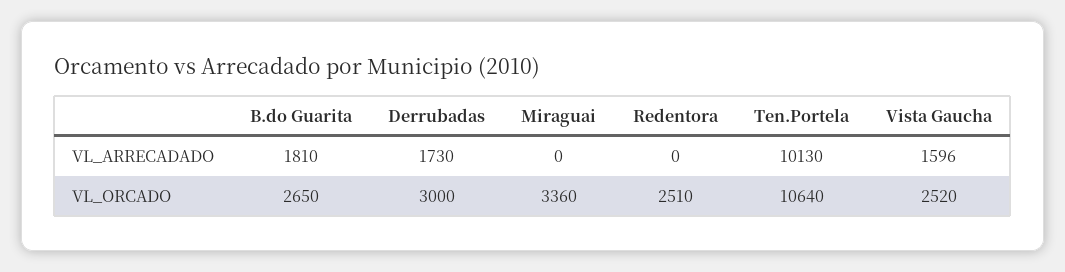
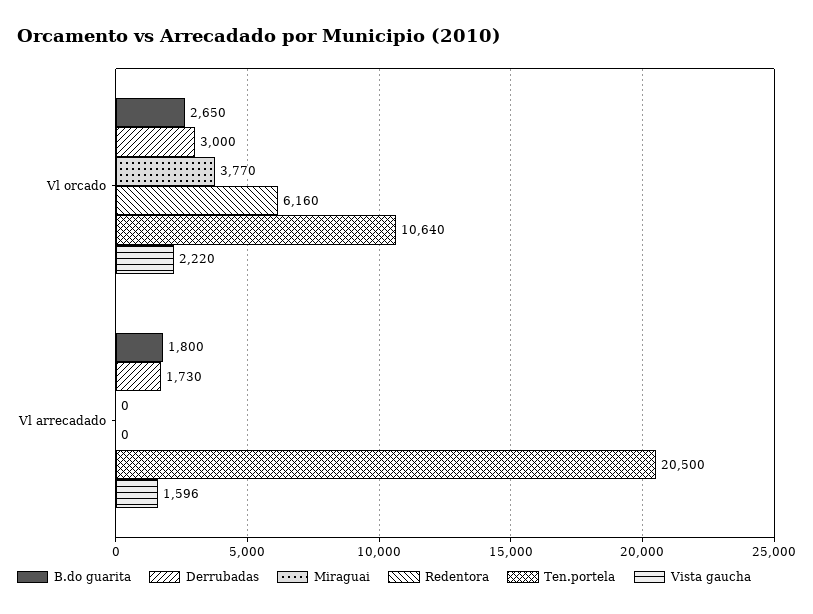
B.do Guarita, VL_ARRECADADO: 1810 -> 1800
Ten.Portela, VL_ARRECADADO: 10130 -> 20500
Miraguai, VL_ORCADO: 3360 -> 3770
Redentora, VL_ORCADO: 2510 -> 6160
Vista Gaucha, VL_ORCADO: 2520 -> 2220

